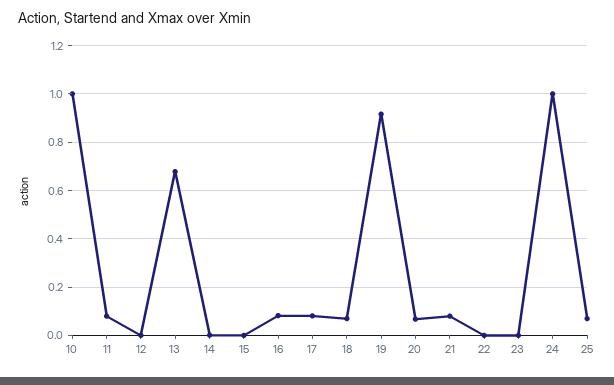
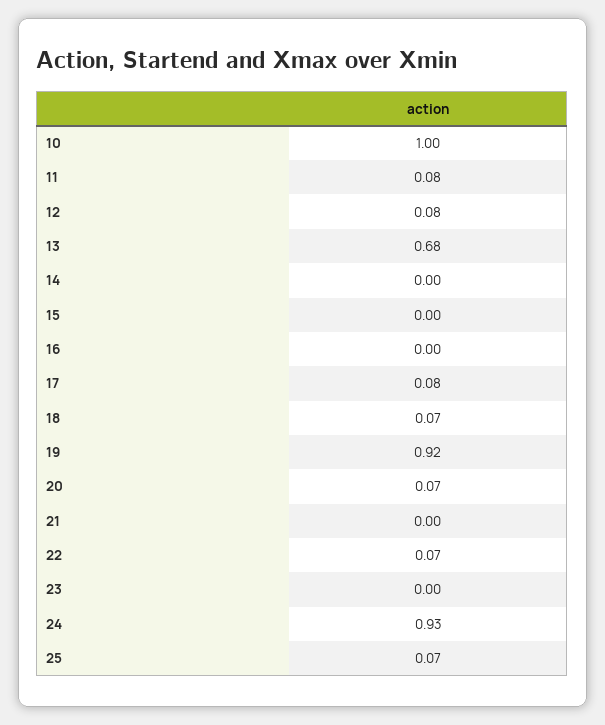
12: 0 -> 0.08
16: 0.075 -> 0
21: 0.075 -> 0
22: 0 -> 0.07
24: 1 -> 0.93

